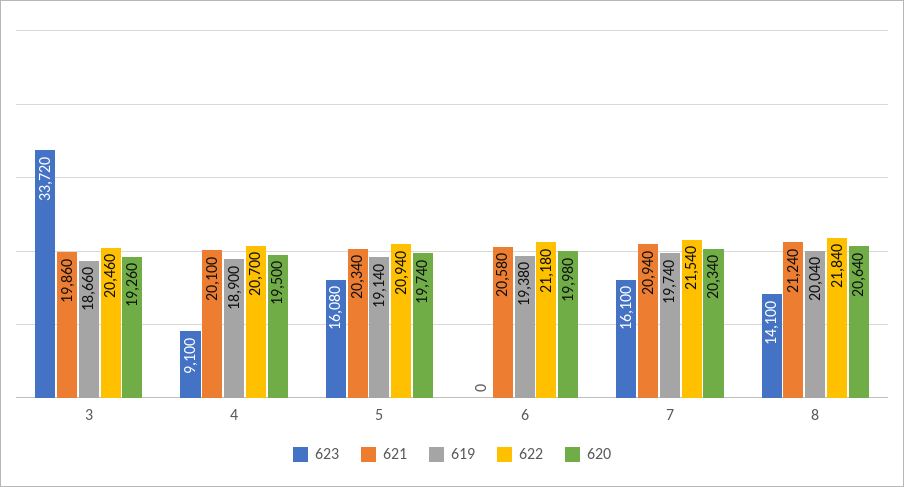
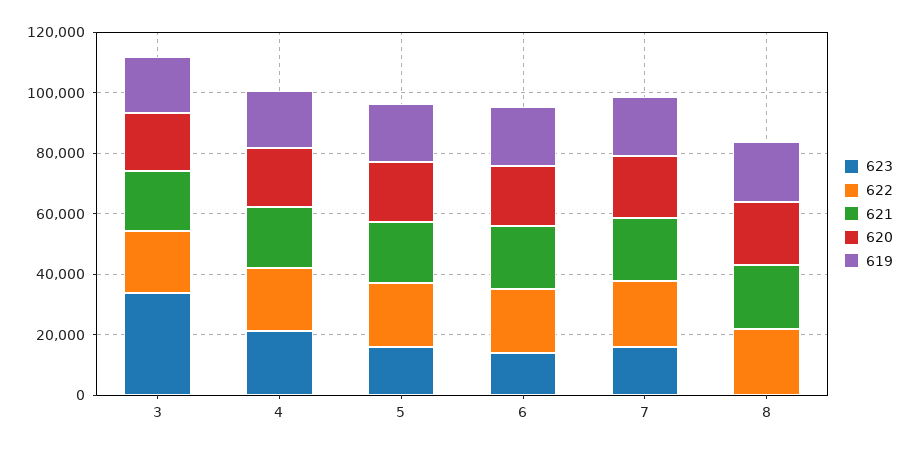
623, 4: 9100 -> 20000
623, 6: 0 -> 15000
623, 8: 14100 -> 0

